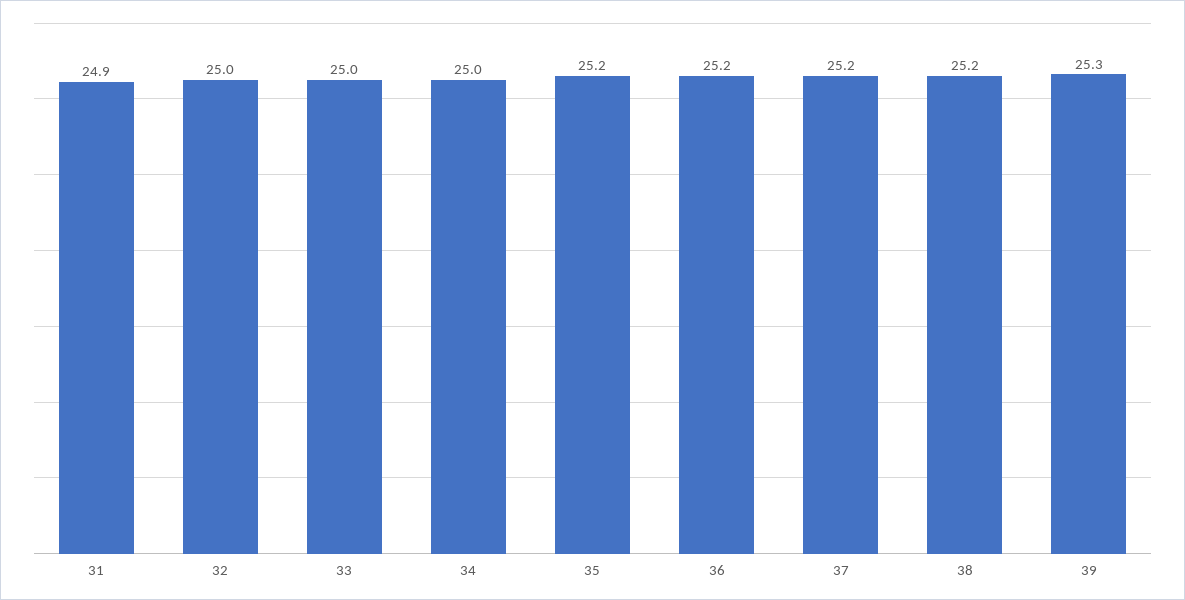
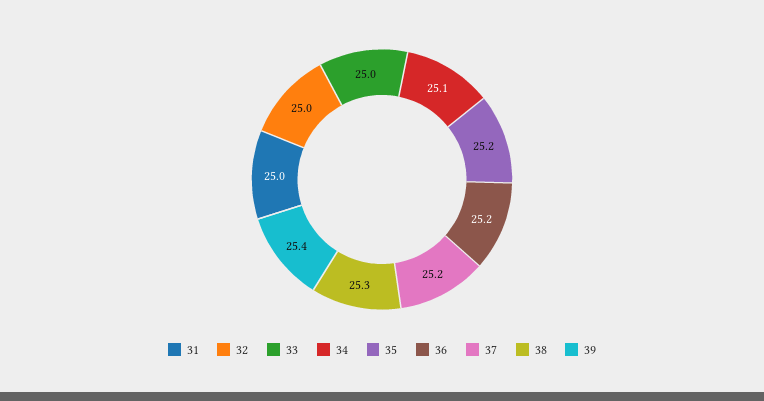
31: 24.9 -> 25
34: 25 -> 25.1
38: 25.2 -> 25.3
39: 25.3 -> 25.4

